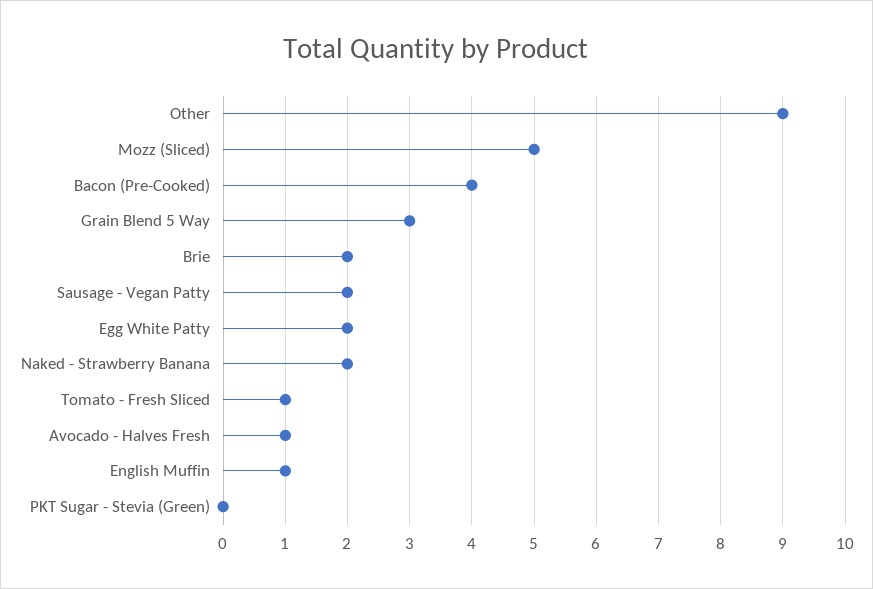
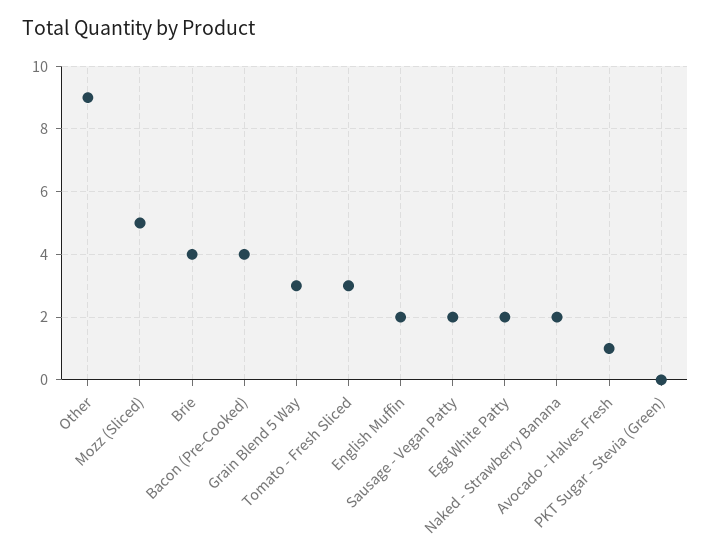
Brie: 2 -> 4
Tomato - Fresh Sliced: 1 -> 3
English Muffin: 1 -> 2

